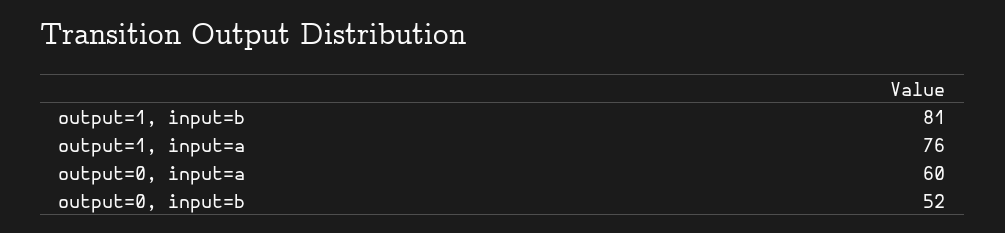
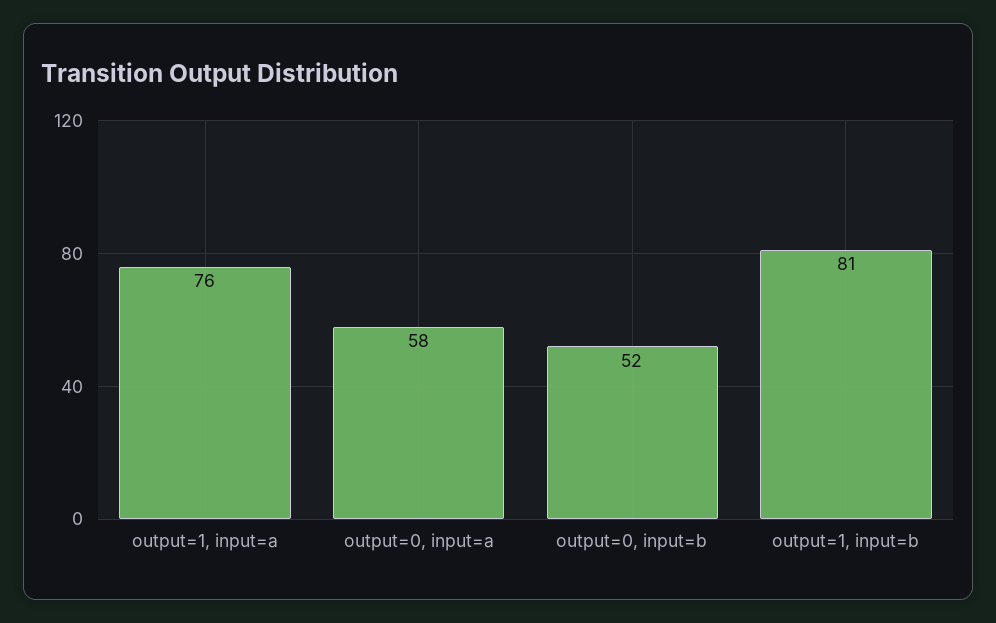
output=0, input=a: 60 -> 58

